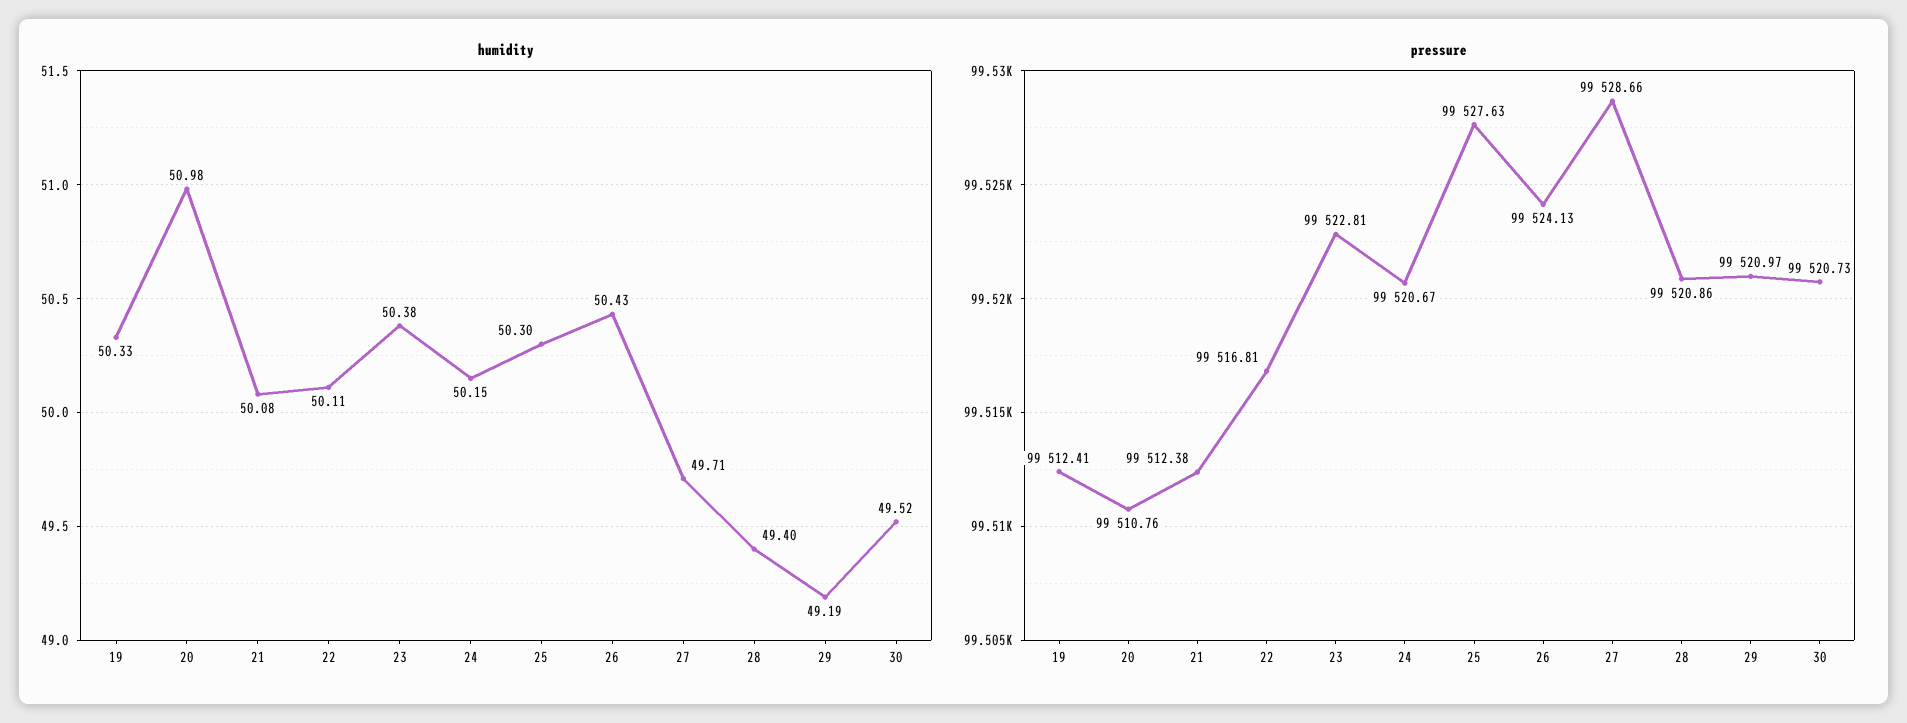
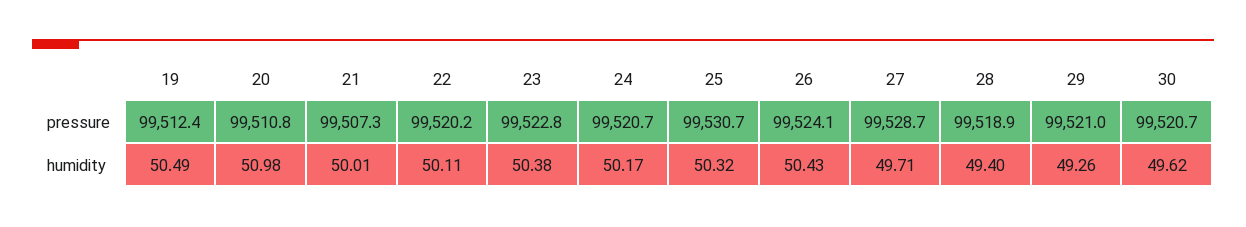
humidity, 19: 50.33 -> 50.49
humidity, 21: 50.08 -> 50.01
humidity, 24: 50.15 -> 50.17
humidity, 25: 50.3 -> 50.32
humidity, 29: 49.19 -> 49.26
humidity, 30: 49.52 -> 49.62
pressure, 21: 99512.38 -> 99507.3
pressure, 22: 99516.81 -> 99520.2
pressure, 25: 99527.63 -> 99530.7
pressure, 28: 99520.86 -> 99518.9

